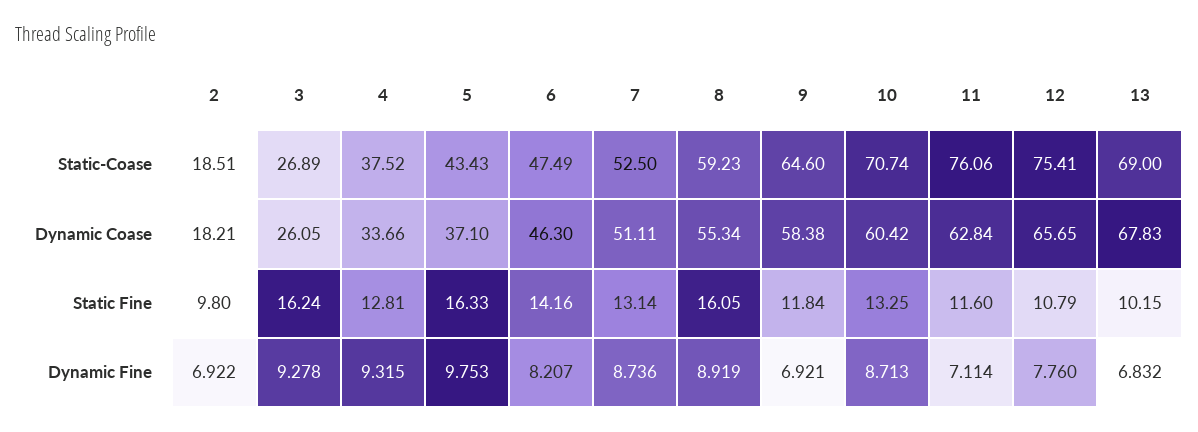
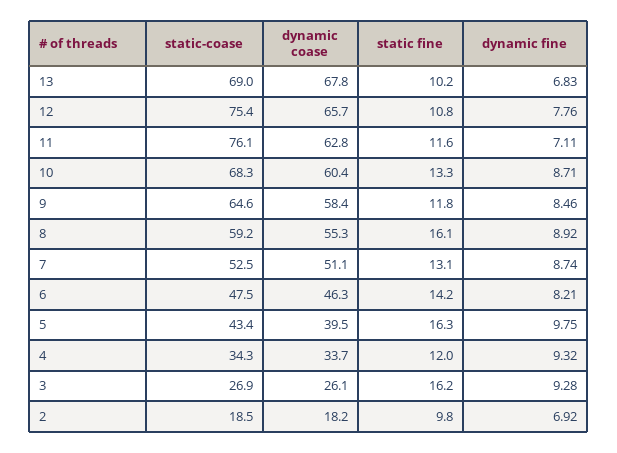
4, Static-Coase: 37.52 -> 34.3
10, Static-Coase: 70.74 -> 68.3
5, Dynamic Coase: 37.1 -> 39.5
4, Static Fine: 12.81 -> 12
9, Dynamic Fine: 6.921 -> 8.46

